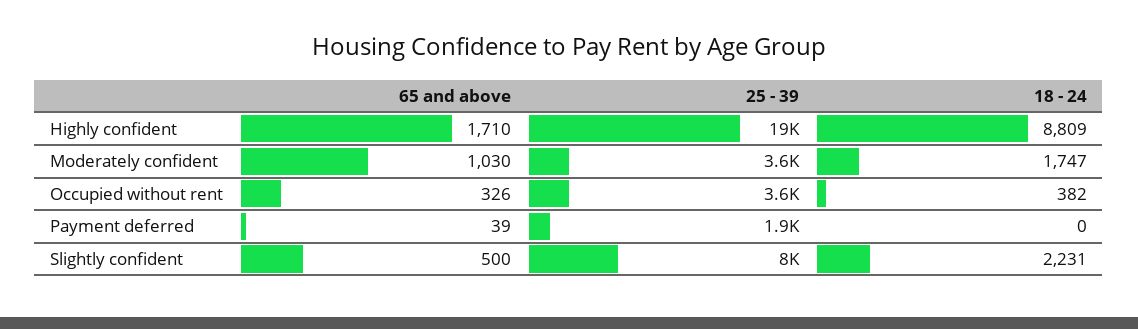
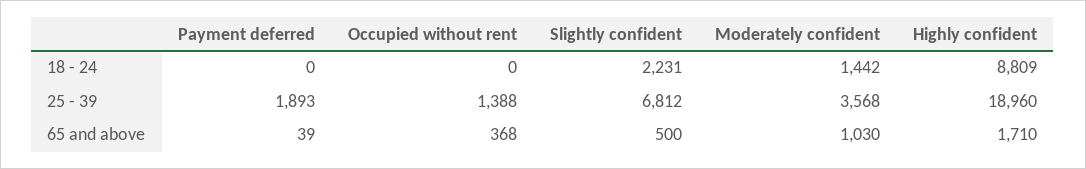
18 - 24, Moderately confident: 1747 -> 1442
65 and above, Occupied without rent: 326 -> 368
25 - 39, Occupied without rent: 3600 -> 1388
18 - 24, Occupied without rent: 382 -> 0
25 - 39, Slightly confident: 8000 -> 6812

